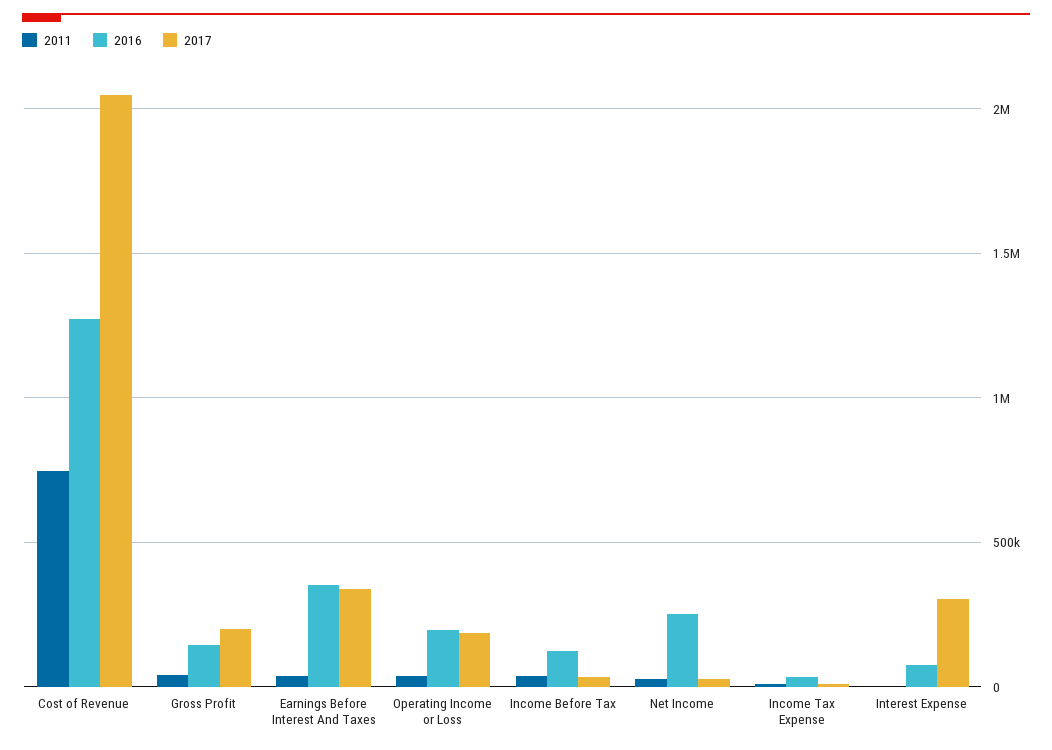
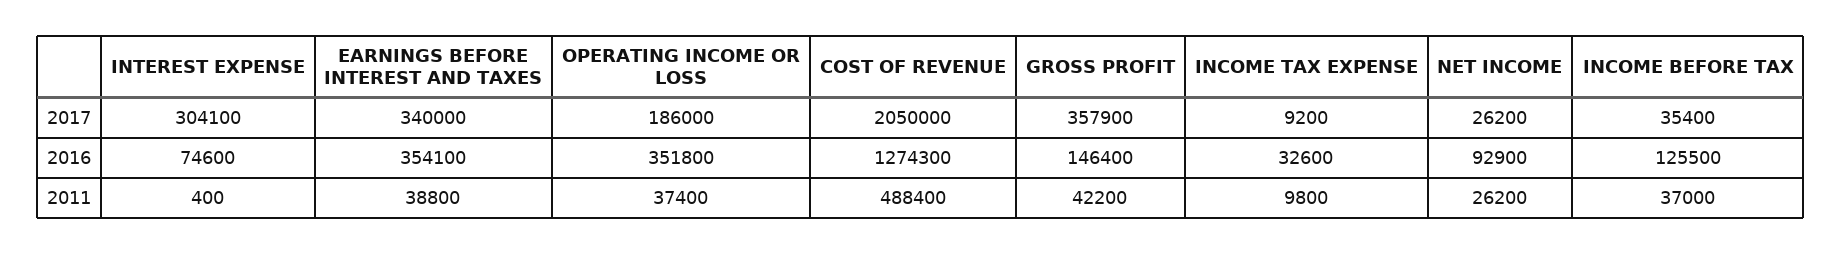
2011, Cost of Revenue: 750000 -> 488400
2017, Gross Profit: 200000 -> 357900
2016, Operating Income or Loss: 200000 -> 351800
2016, Net Income: 250000 -> 92900

